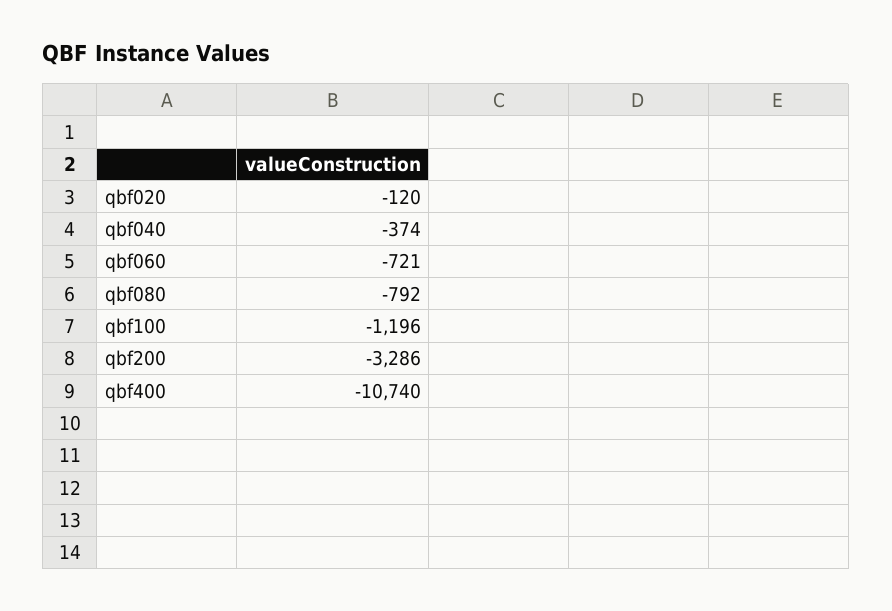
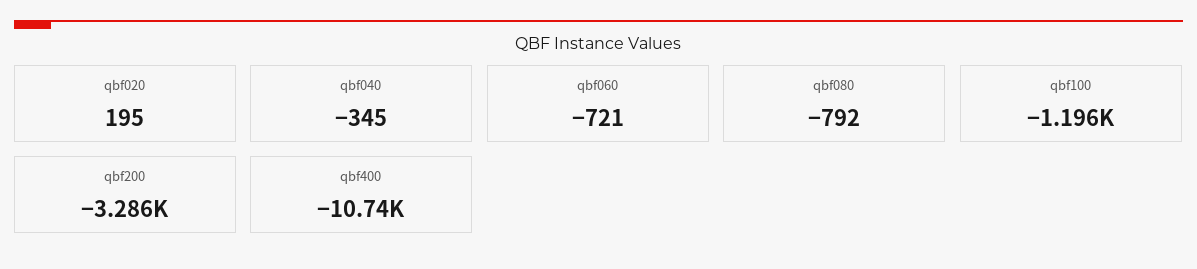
qbf020: -120 -> 195
qbf040: -374 -> -345

